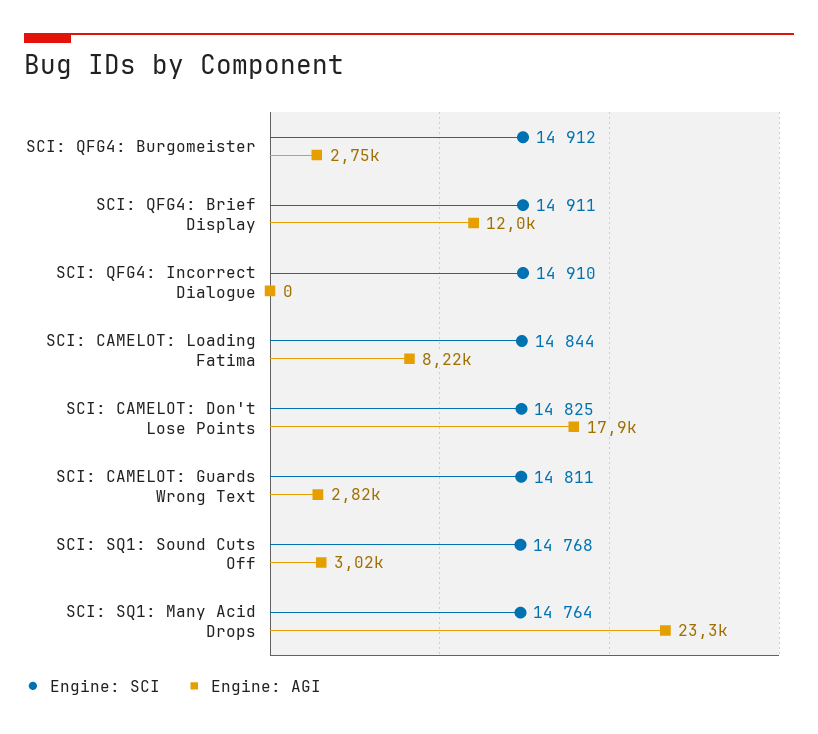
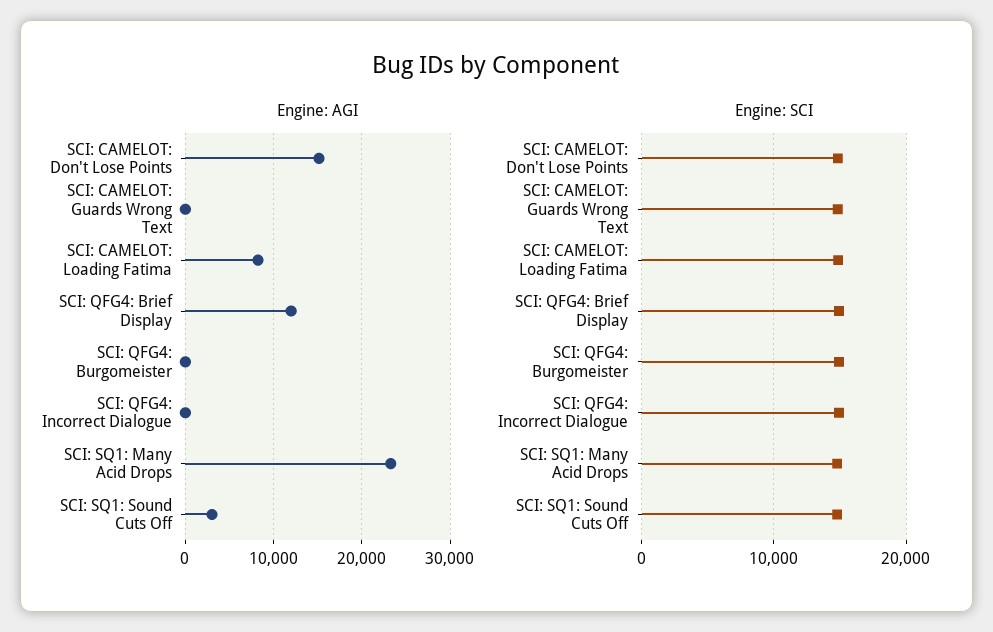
Engine: AGI, SCI: QFG4: Burgomeister: 2750 -> 0
Engine: AGI, SCI: CAMELOT: Don't Lose Points: 17900 -> 15000
Engine: AGI, SCI: CAMELOT: Guards Wrong Text: 2820 -> 0

